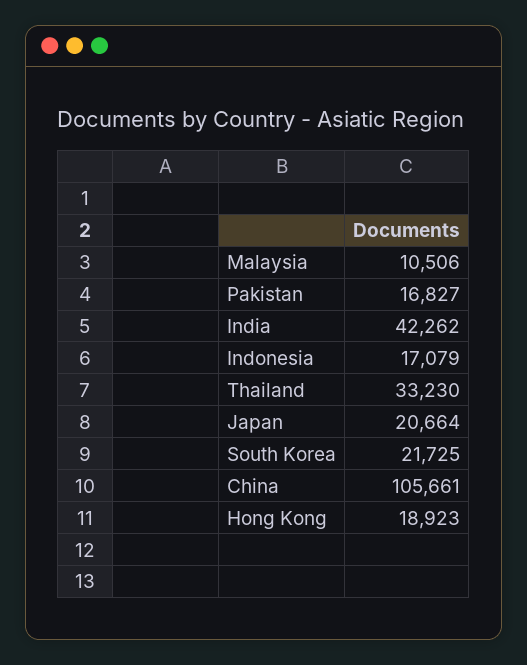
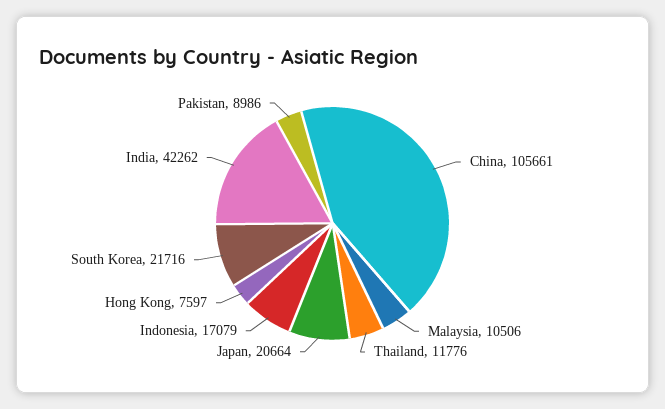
Pakistan: 16827 -> 8986
Thailand: 33230 -> 11776
South Korea: 21725 -> 21716
Hong Kong: 18923 -> 7597

